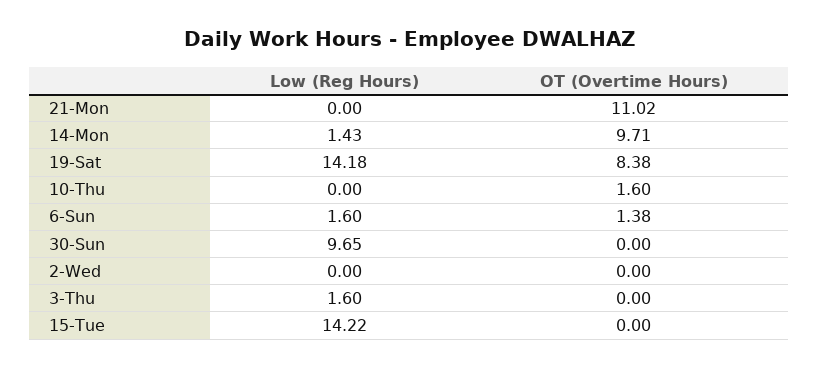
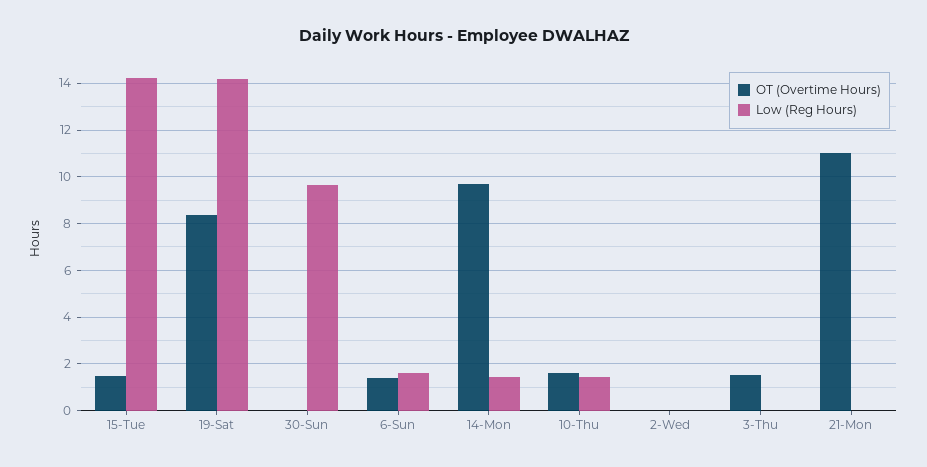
Low (Reg Hours), 10-Thu: 0 -> 1.5
Low (Reg Hours), 3-Thu: 1.6 -> 0
OT (Overtime Hours), 3-Thu: 0 -> 1.5
OT (Overtime Hours), 15-Tue: 0 -> 1.5

